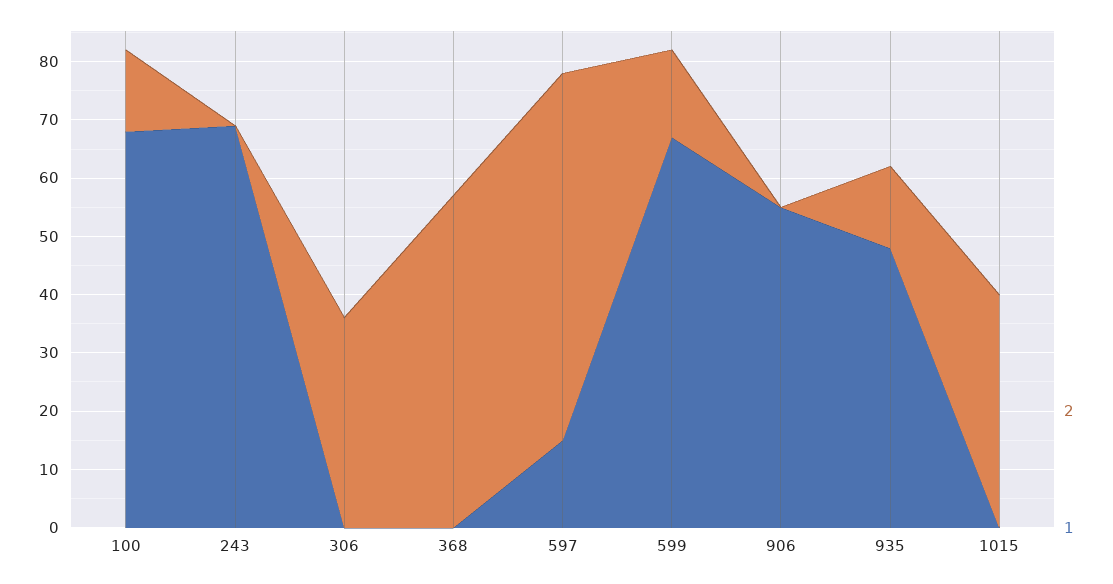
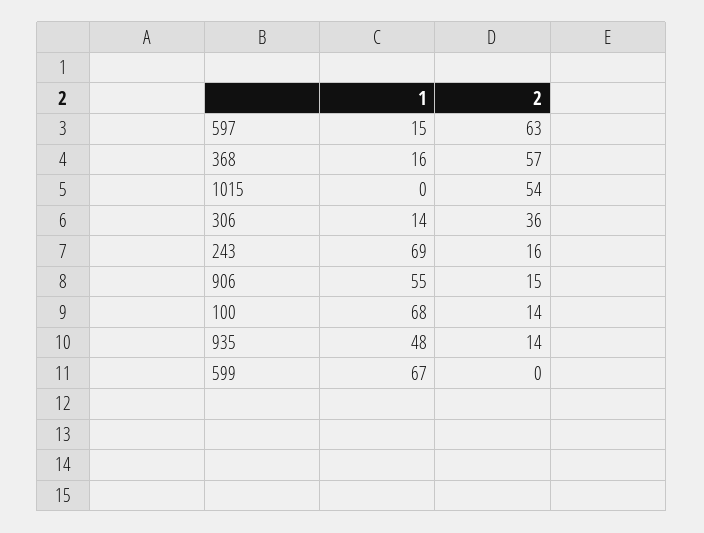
2, 243: 0 -> 16
1, 306: 0 -> 14
1, 368: 0 -> 16
2, 599: 15 -> 0
2, 906: 0 -> 15
2, 1015: 40 -> 54

